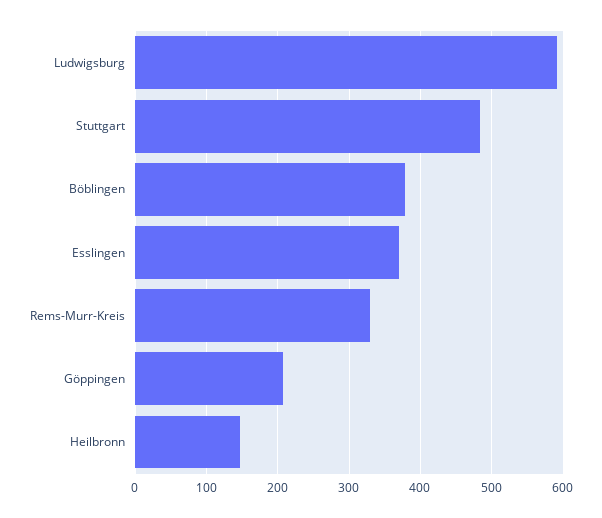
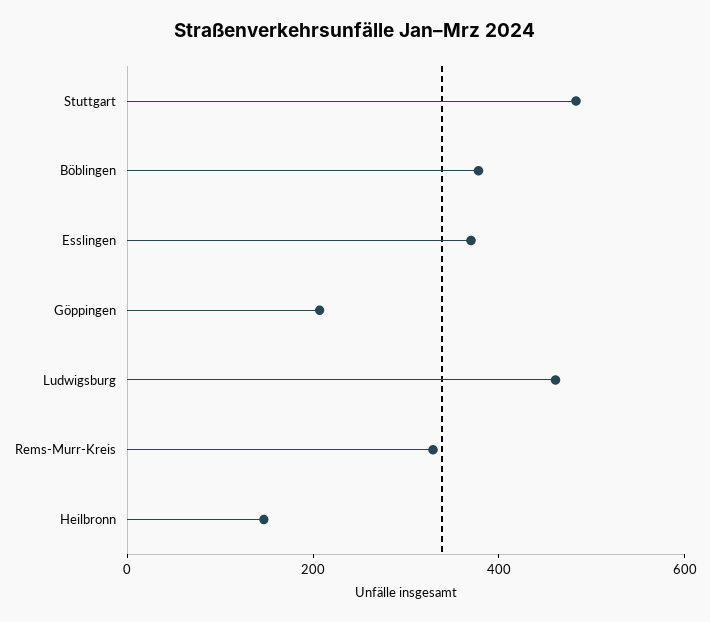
Ludwigsburg: 590 -> 450

